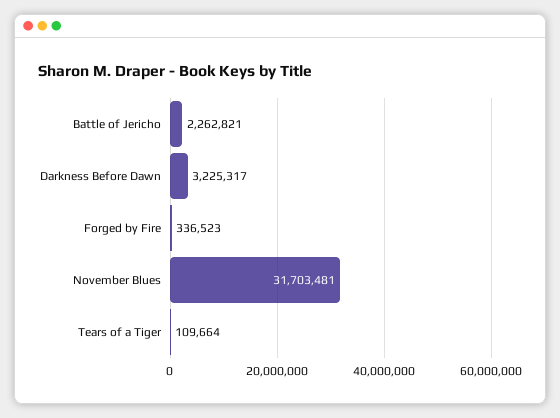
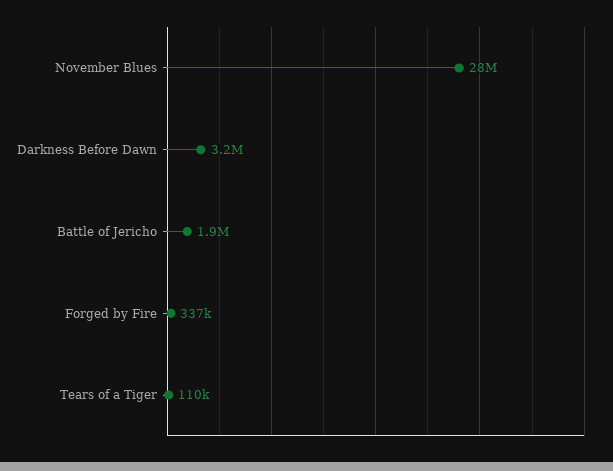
Battle of Jericho: 2262821 -> 1900000
November Blues: 31703481 -> 28000000

